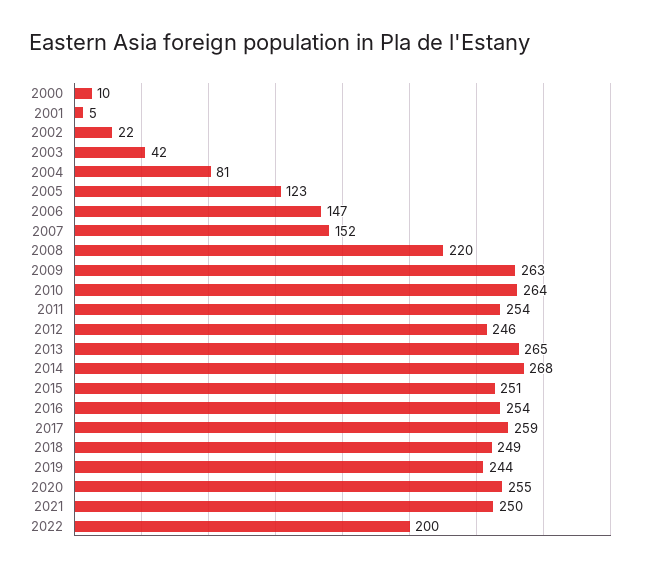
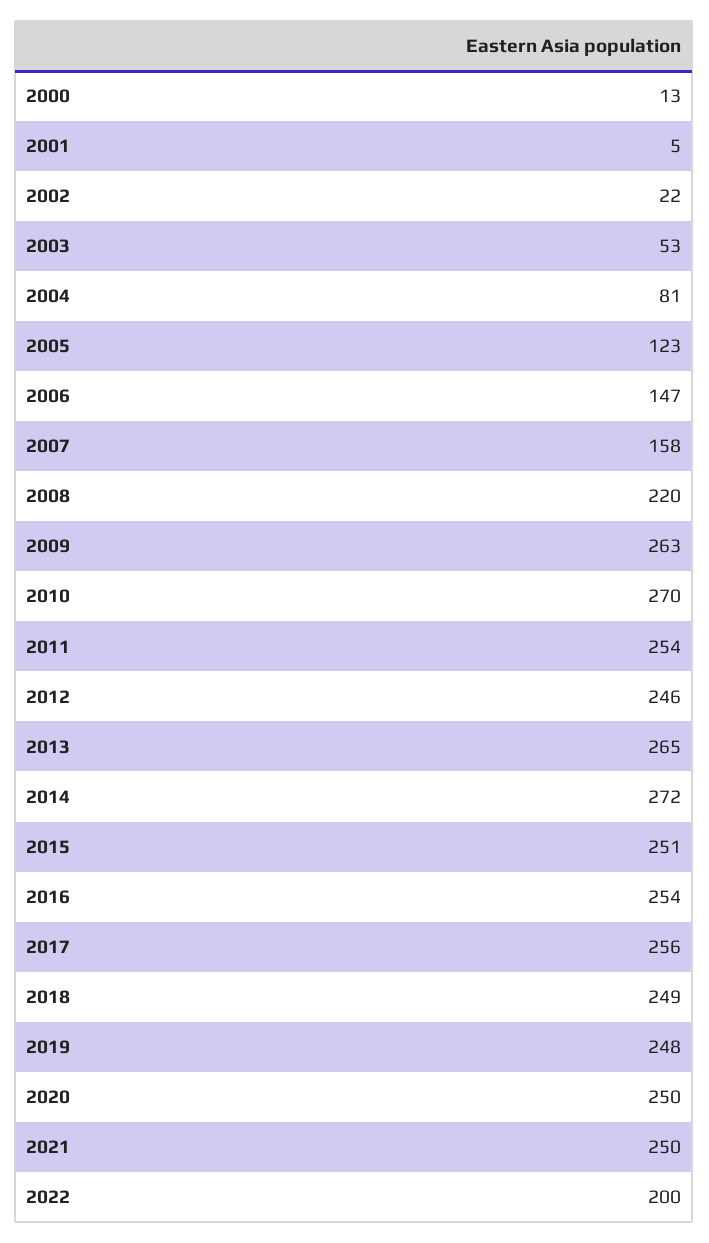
2000: 10 -> 13
2003: 42 -> 53
2007: 152 -> 158
2010: 264 -> 270
2014: 268 -> 272
2017: 259 -> 256
2019: 244 -> 248
2020: 255 -> 250

